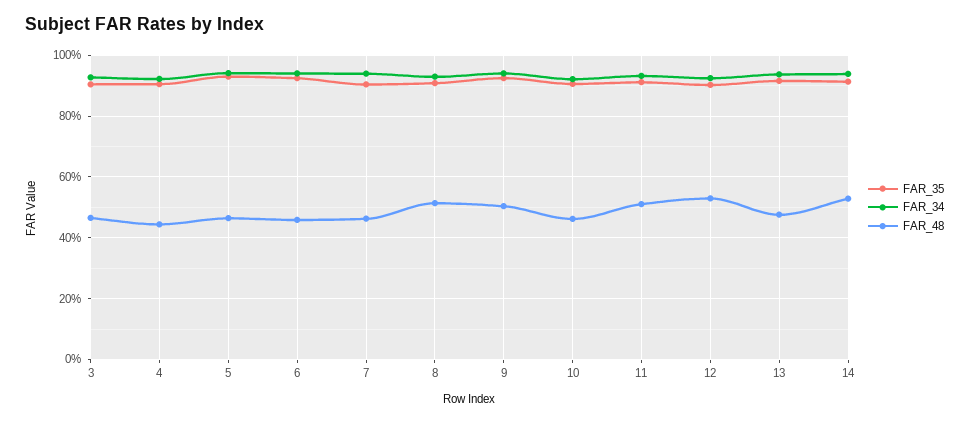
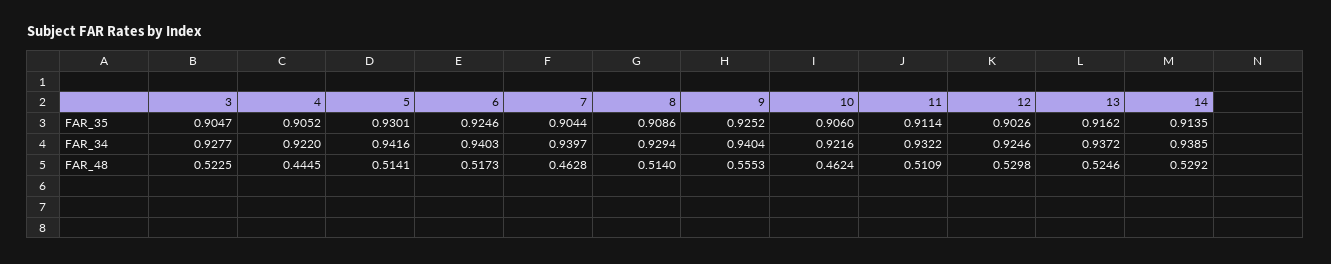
FAR_48, 3: 0.46 -> 0.5225
FAR_48, 5: 0.46 -> 0.5141
FAR_48, 6: 0.46 -> 0.5173
FAR_48, 9: 0.5 -> 0.5553
FAR_48, 13: 0.48 -> 0.5246

